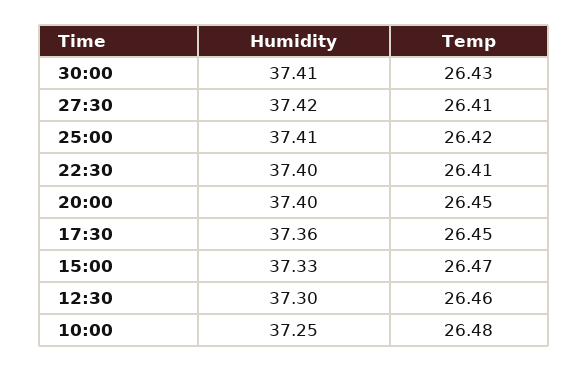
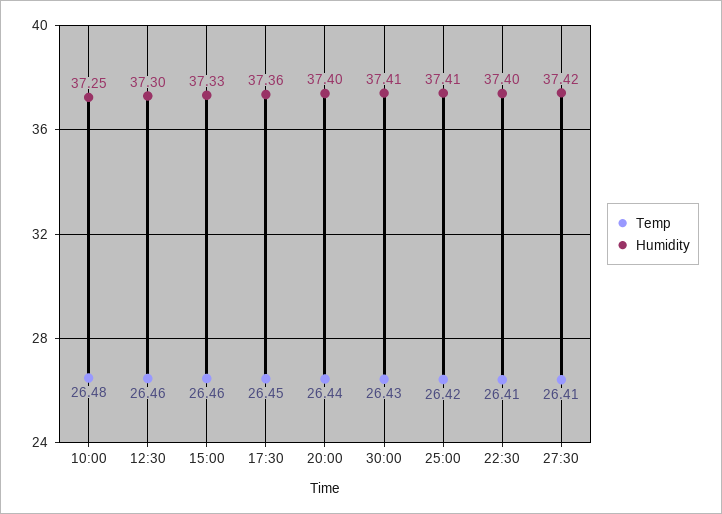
Temp, 20:00: 26.45 -> 26.44
Temp, 15:00: 26.47 -> 26.46

